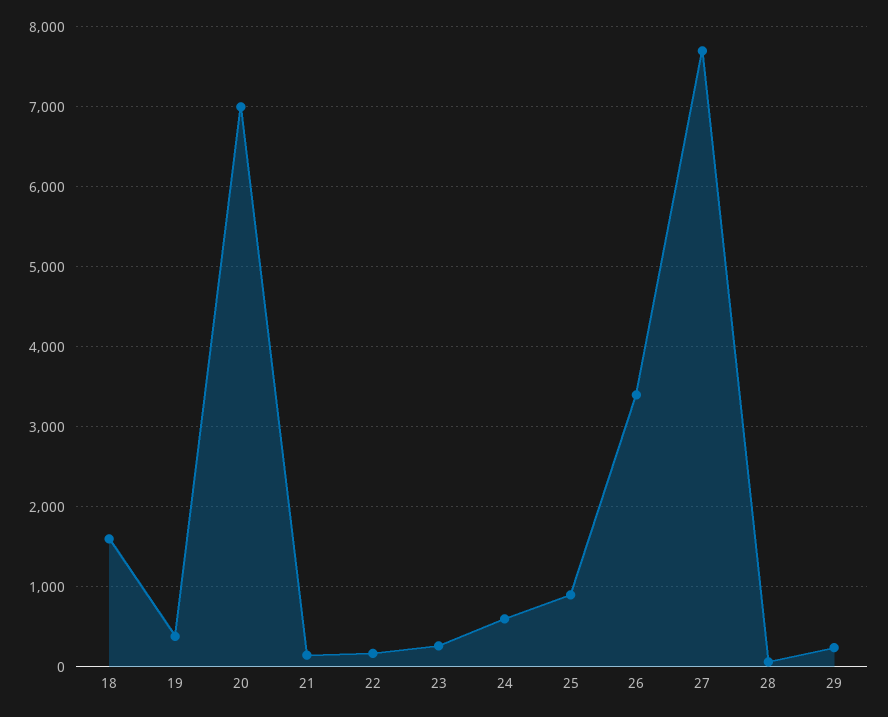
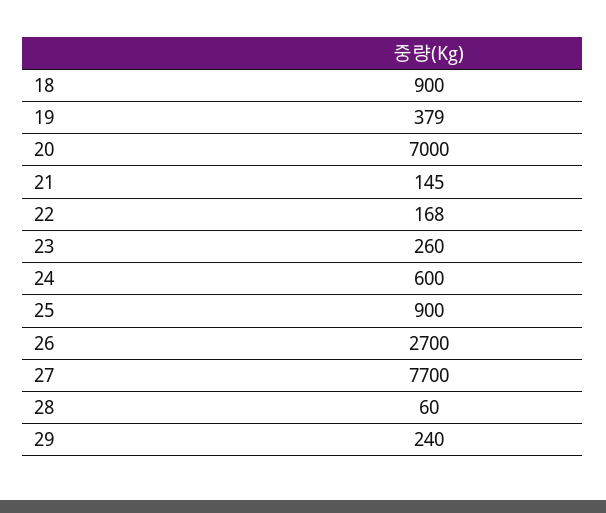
18: 1600 -> 900
26: 3400 -> 2700

